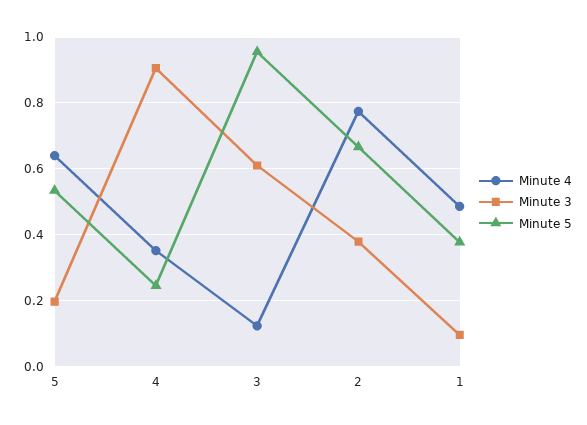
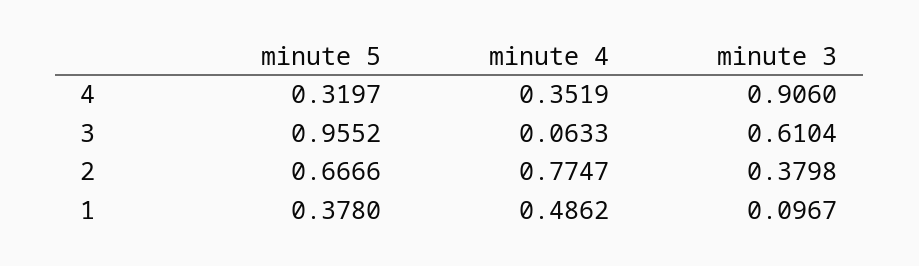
Minute 4, 5: 0.64 -> none
Minute 3, 5: 0.2 -> none
Minute 5, 5: 0.54 -> none
Minute 5, 4: 0.24 -> 0.3197
Minute 4, 3: 0.12 -> 0.0633

